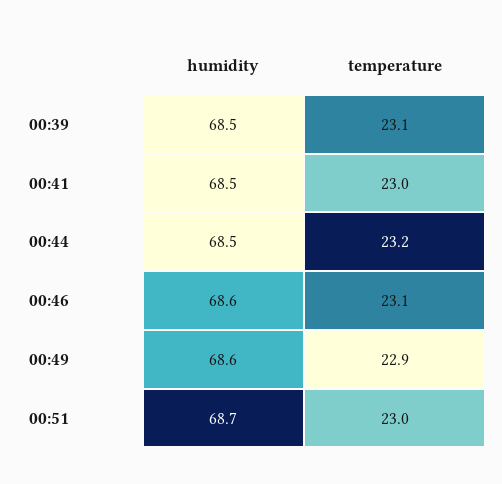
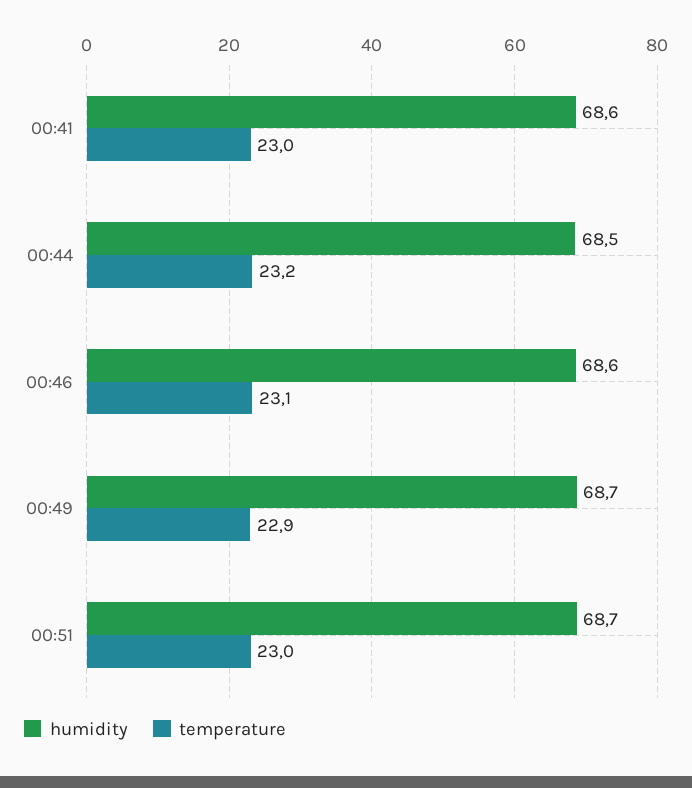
humidity, 00:39: 68.5 -> none
temperature, 00:39: 23.1 -> none
humidity, 00:41: 68.5 -> 68.6
humidity, 00:49: 68.6 -> 68.7

